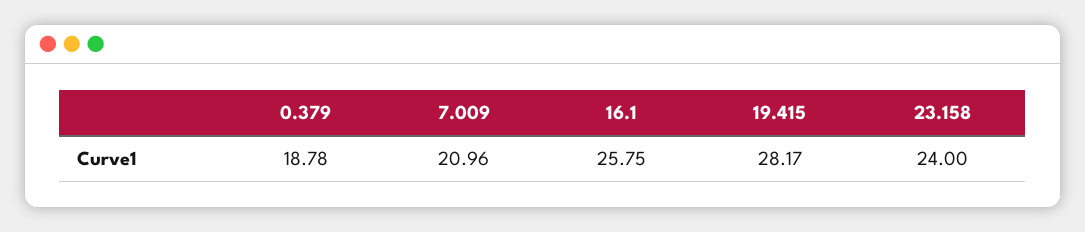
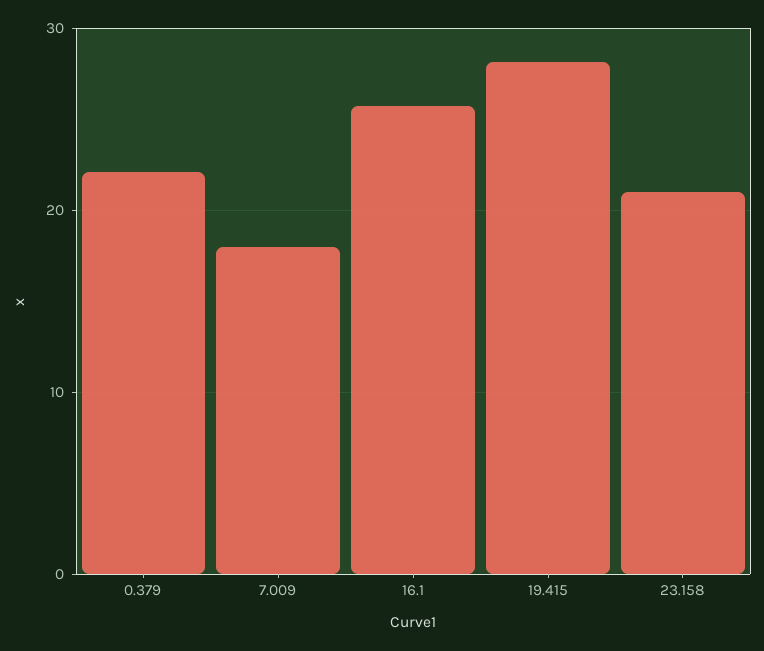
0.379: 18.78 -> 22
7.009: 20.96 -> 18
23.158: 24 -> 21

